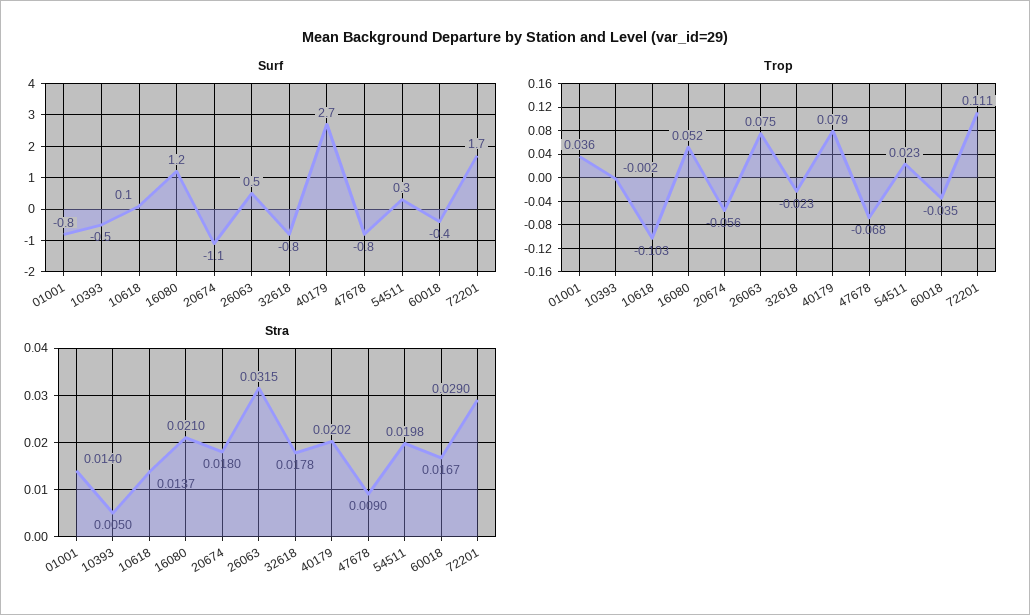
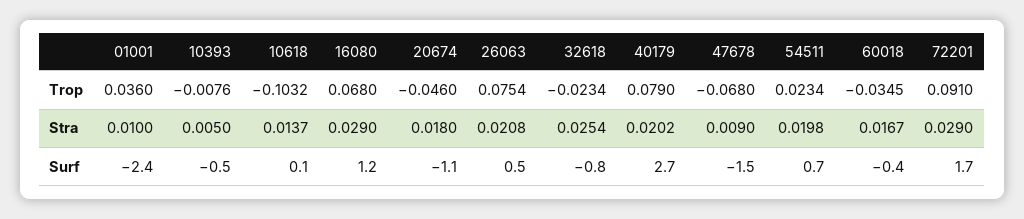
Surf, 01001: -0.8 -> -2.4
Surf, 47678: -0.8 -> -1.5
Surf, 54511: 0.3 -> 0.7
Trop, 10393: -0.002 -> -0.0076
Trop, 16080: 0.052 -> 0.068
Trop, 20674: -0.056 -> -0.046
Trop, 72201: 0.111 -> 0.091
Stra, 01001: 0.014 -> 0.01
Stra, 16080: 0.021 -> 0.029
Stra, 26063: 0.0315 -> 0.0208
Stra, 32618: 0.0178 -> 0.0254

